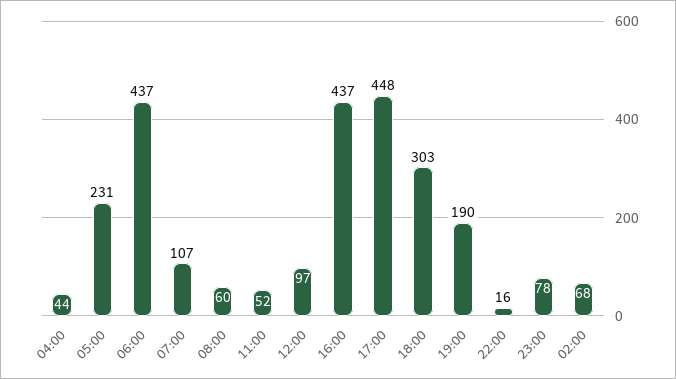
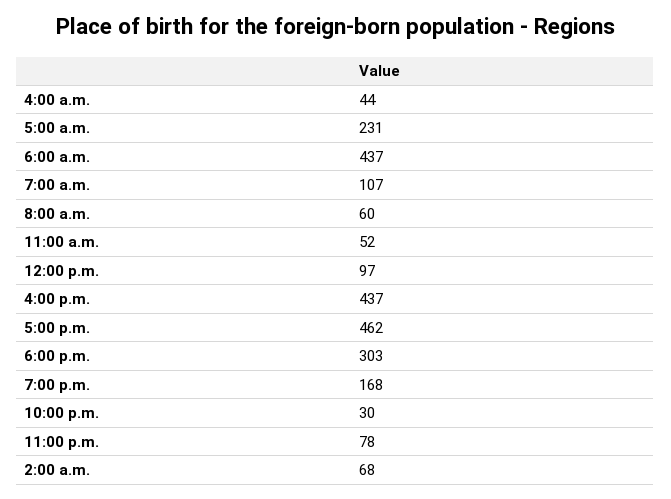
17:00: 448 -> 462
19:00: 190 -> 168
22:00: 16 -> 30

